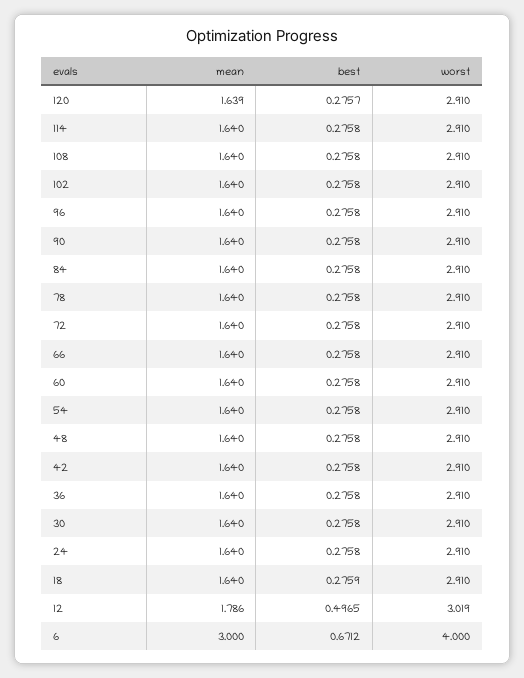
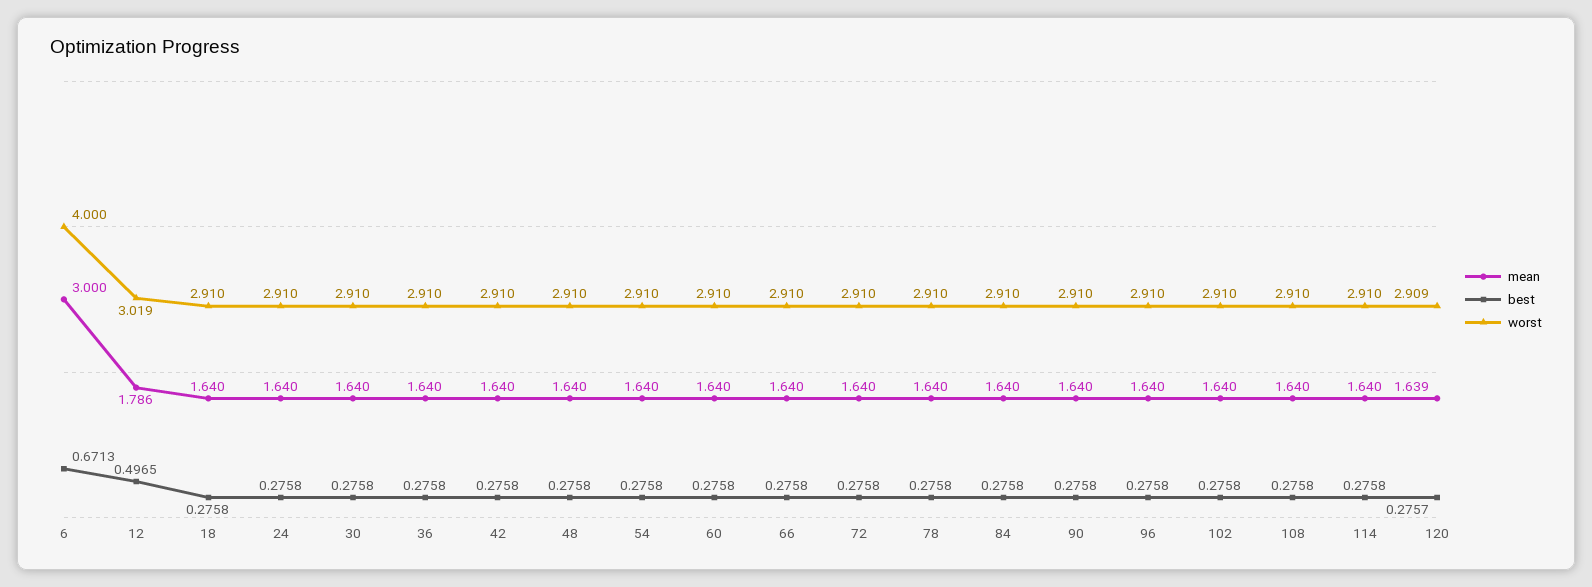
worst, 120: 2.91 -> 2.909
best, 18: 0.2759 -> 0.2758
best, 6: 0.6712 -> 0.6713

